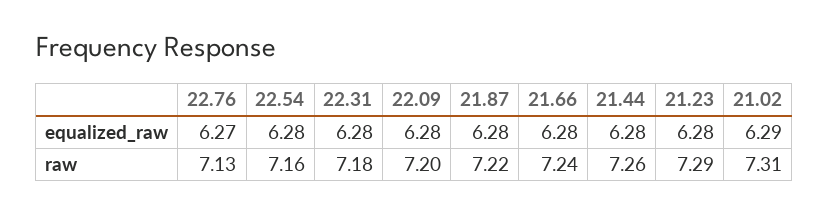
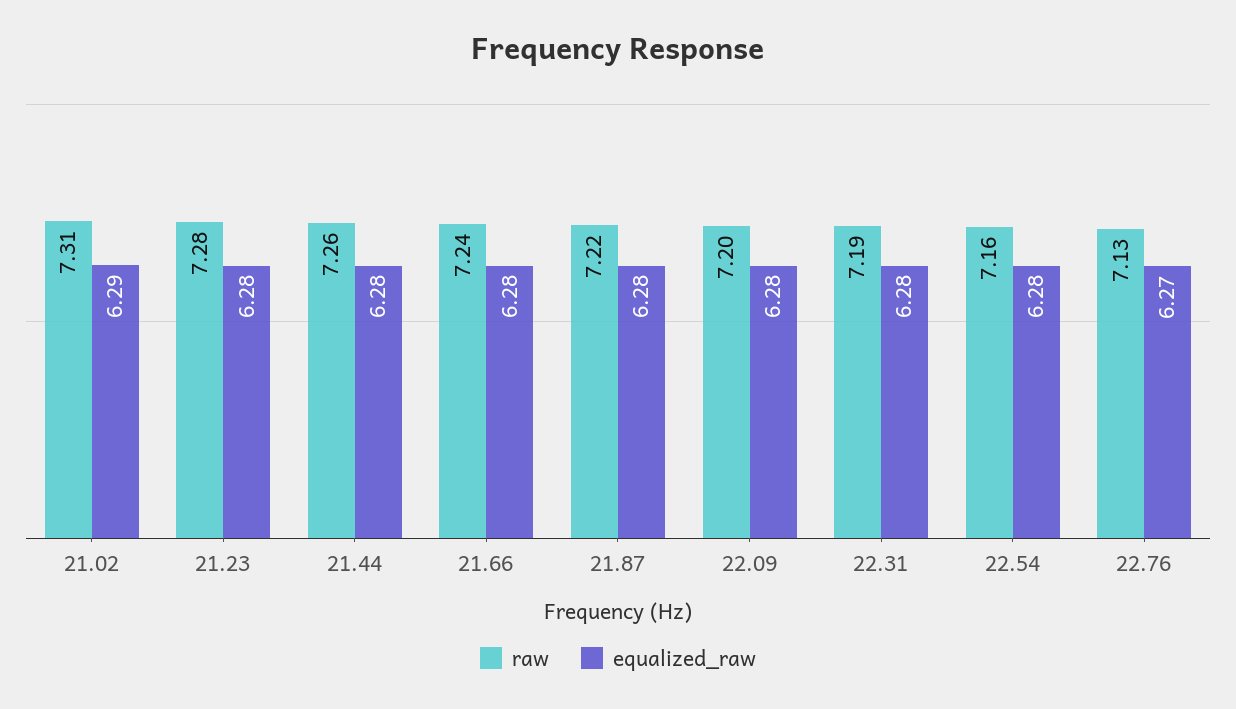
raw, 22.31: 7.18 -> 7.19
raw, 21.23: 7.29 -> 7.28

